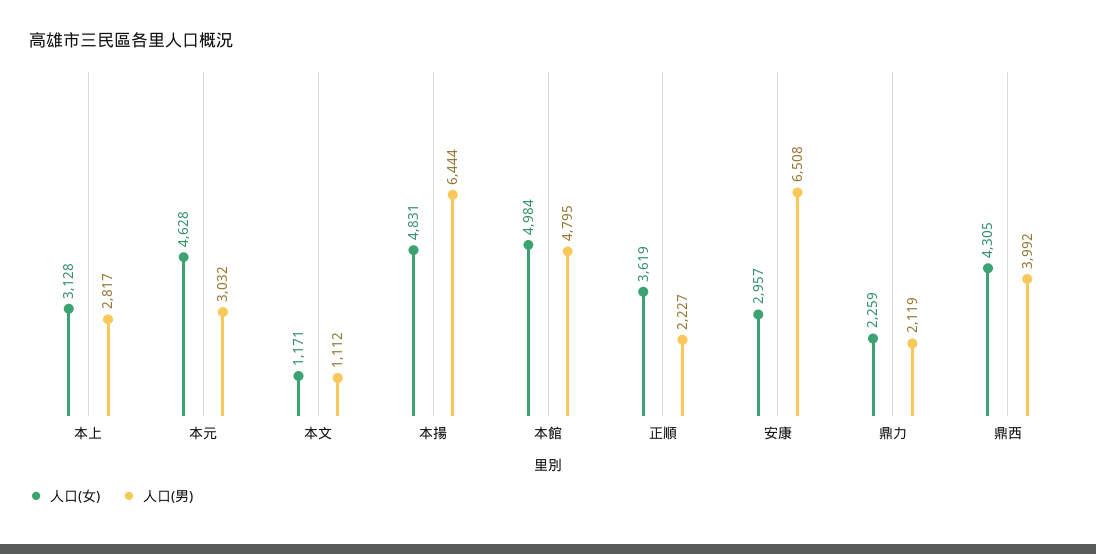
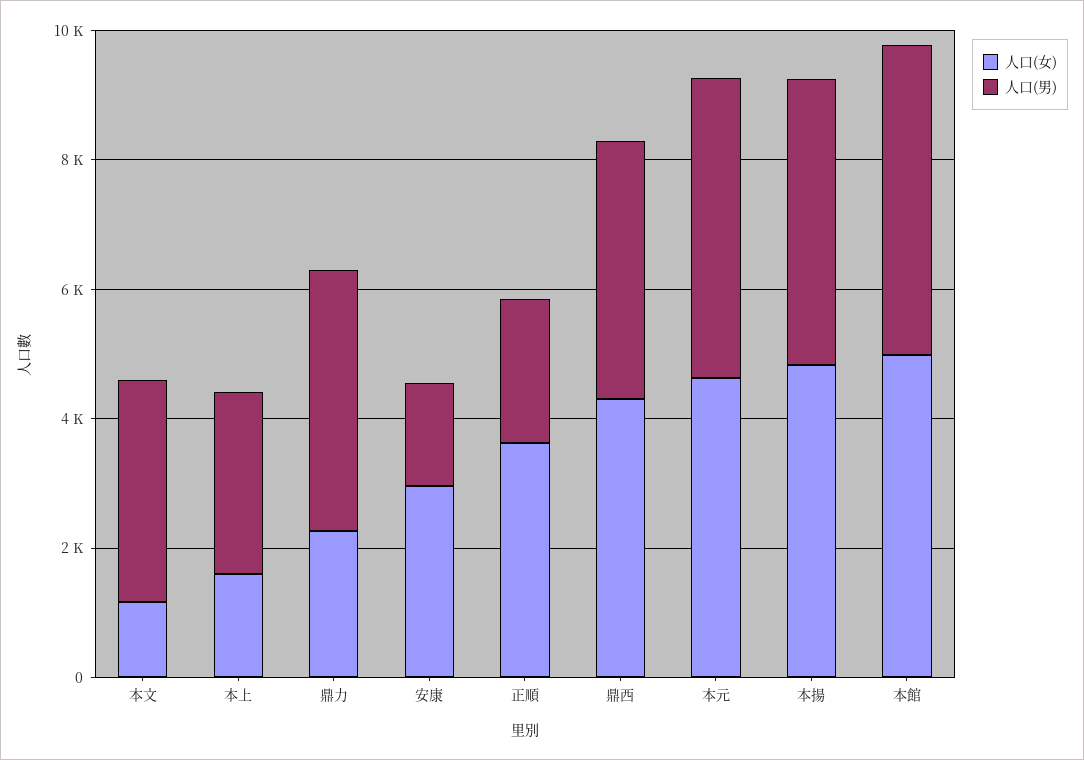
人口(女), 本上: 3128 -> 1500
人口(男), 本元: 3032 -> 4500
人口(男), 本文: 1112 -> 3500
人口(男), 本揚: 6444 -> 4500
人口(男), 安康: 6508 -> 1500
人口(男), 鼎力: 2119 -> 4000

